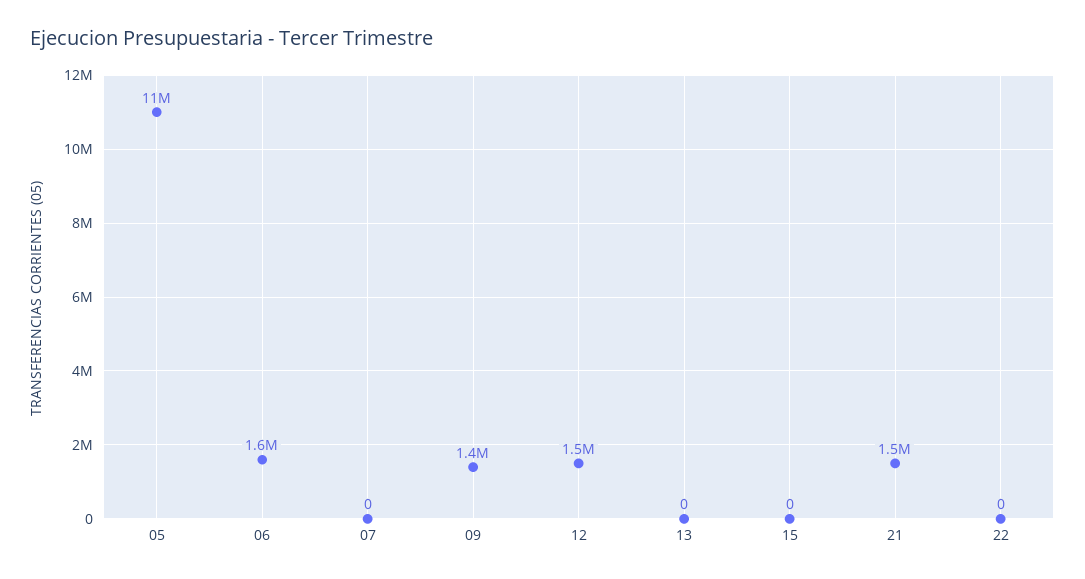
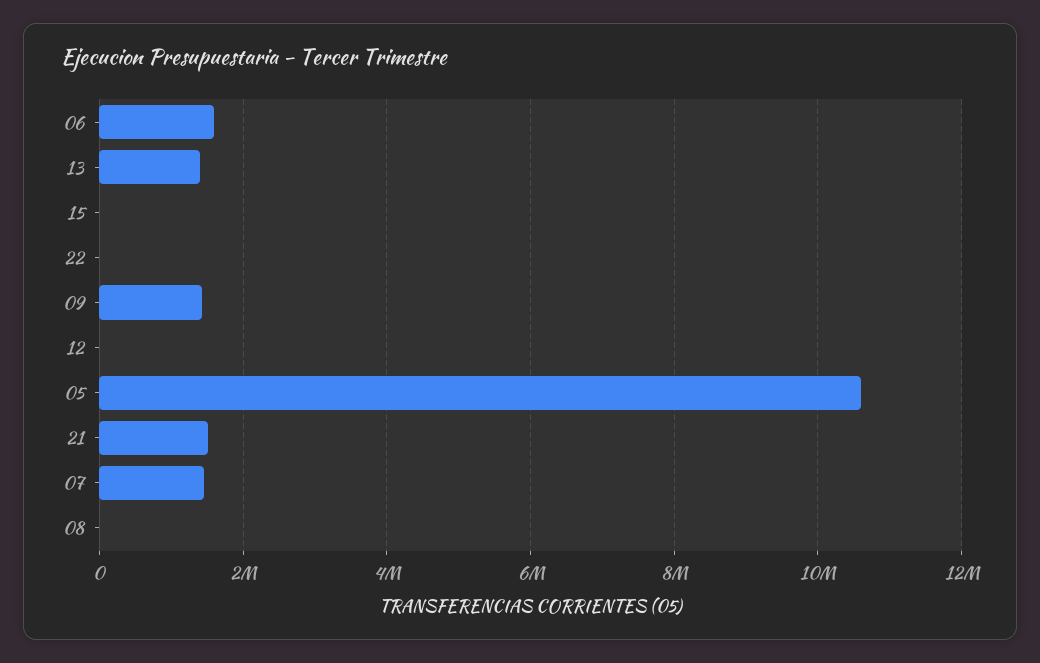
07: 0 -> 1400000
12: 1500000 -> 0
13: 0 -> 1400000
08: none -> 0

